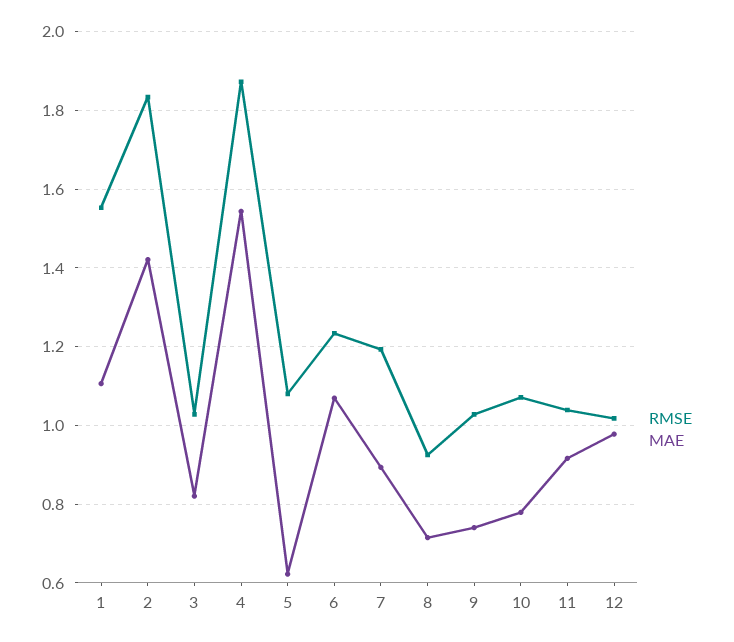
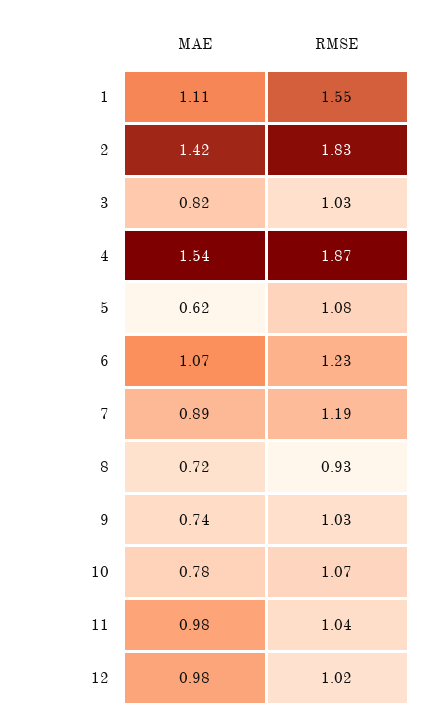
MAE, 11: 0.92 -> 0.98

